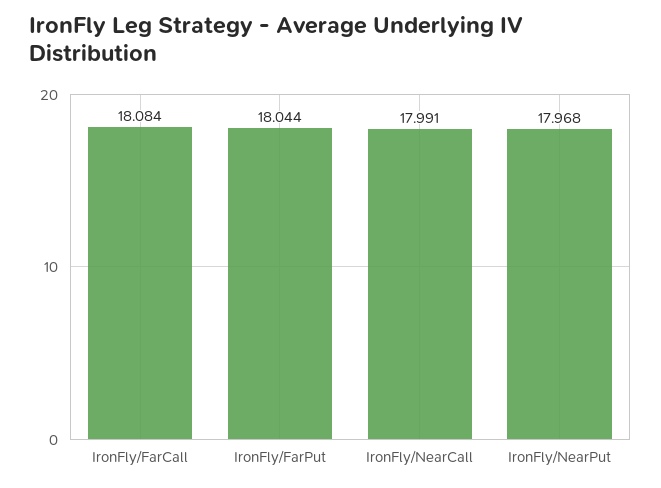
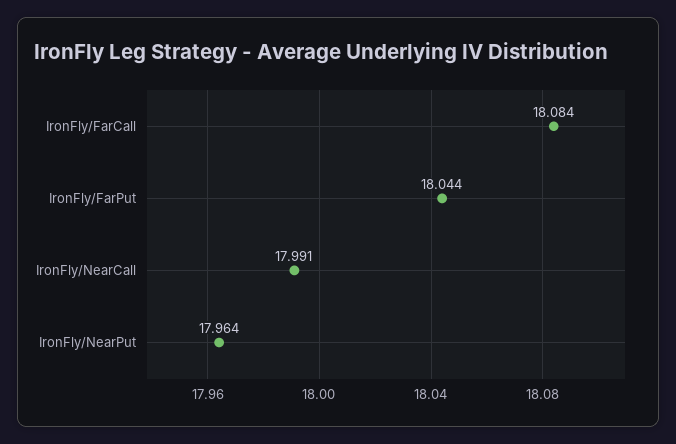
IronFly/NearPut: 17.968 -> 17.964

